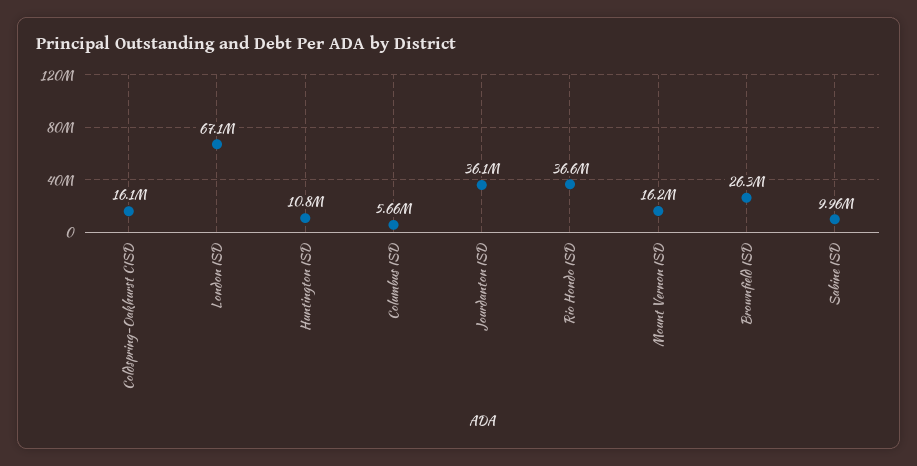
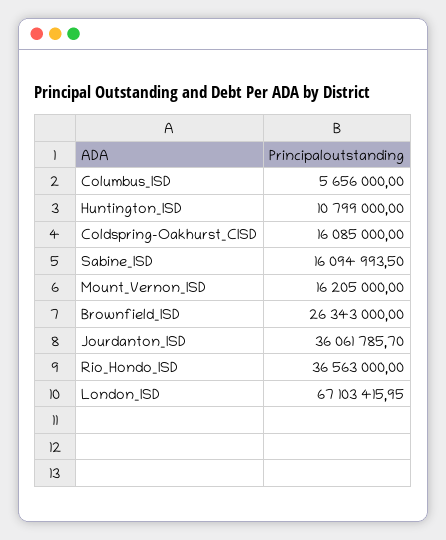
Sabine ISD: 9960000 -> 16094993.5

